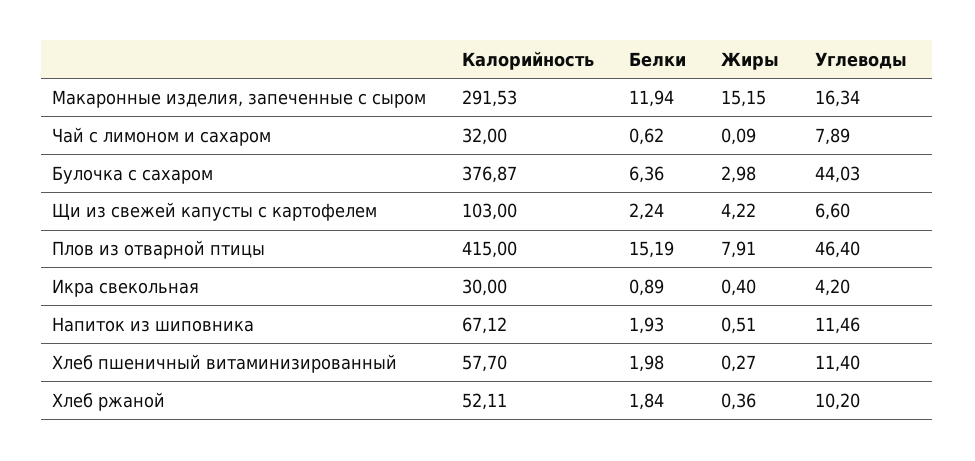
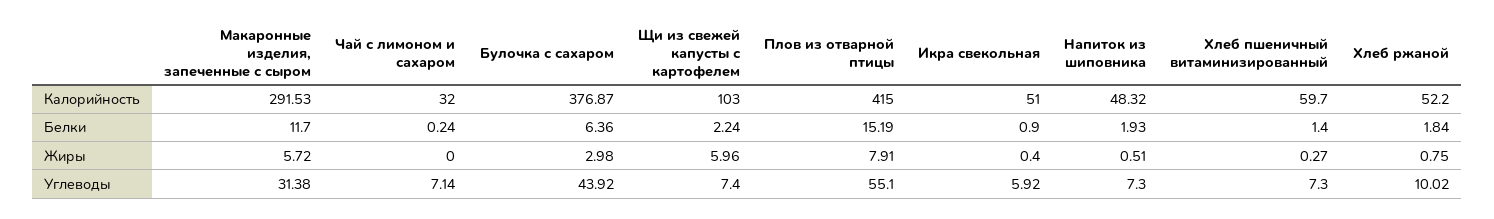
Белки, Макаронные изделия, запеченные с сыром: 11.94 -> 11.7
Жиры, Макаронные изделия, запеченные с сыром: 15.15 -> 5.72
Углеводы, Макаронные изделия, запеченные с сыром: 16.34 -> 31.38
Белки, Чай с лимоном и сахаром: 0.62 -> 0.24
Жиры, Чай с лимоном и сахаром: 0.09 -> 0
Углеводы, Чай с лимоном и сахаром: 7.89 -> 7.14
Углеводы, Булочка с сахаром: 44.03 -> 43.92
Жиры, Щи из свежей капусты с картофелем: 4.22 -> 5.96
Углеводы, Щи из свежей капусты с картофелем: 6.6 -> 7.4
Углеводы, Плов из отварной птицы: 46.4 -> 55.1
Калорийность, Икра свекольная: 30 -> 51
Белки, Икра свекольная: 0.89 -> 0.9
Углеводы, Икра свекольная: 4.2 -> 5.92
Калорийность, Напиток из шиповника: 67.12 -> 48.32
Углеводы, Напиток из шиповника: 11.46 -> 7.3
Калорийность, Хлеб пшеничный витаминизированный: 57.7 -> 59.7
Белки, Хлеб пшеничный витаминизированный: 1.98 -> 1.4
Углеводы, Хлеб пшеничный витаминизированный: 11.4 -> 7.3
Калорийность, Хлеб ржаной: 52.11 -> 52.2
Жиры, Хлеб ржаной: 0.36 -> 0.75
Углеводы, Хлеб ржаной: 10.2 -> 10.02

